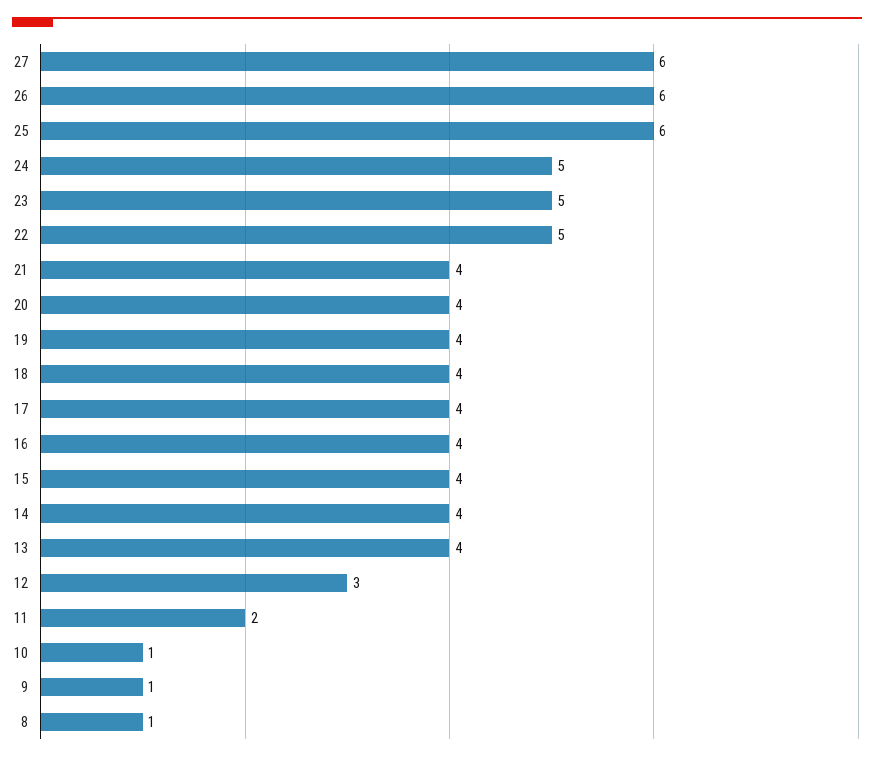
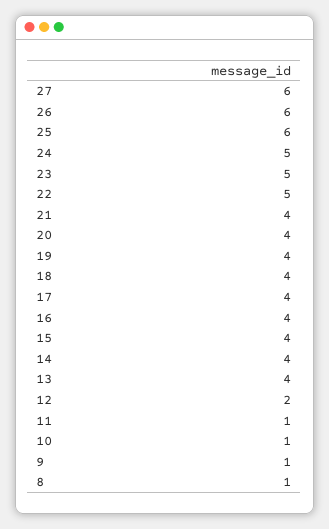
12: 3 -> 2
11: 2 -> 1

